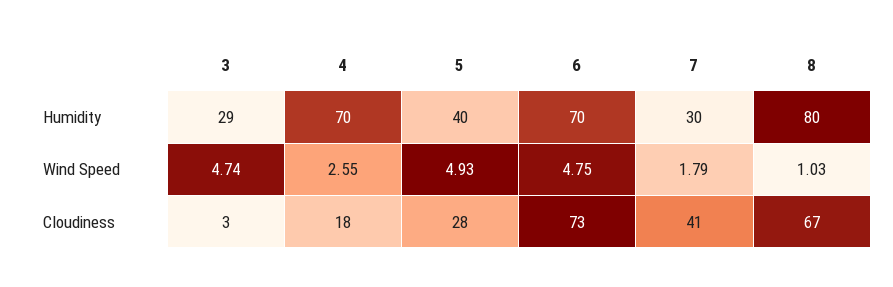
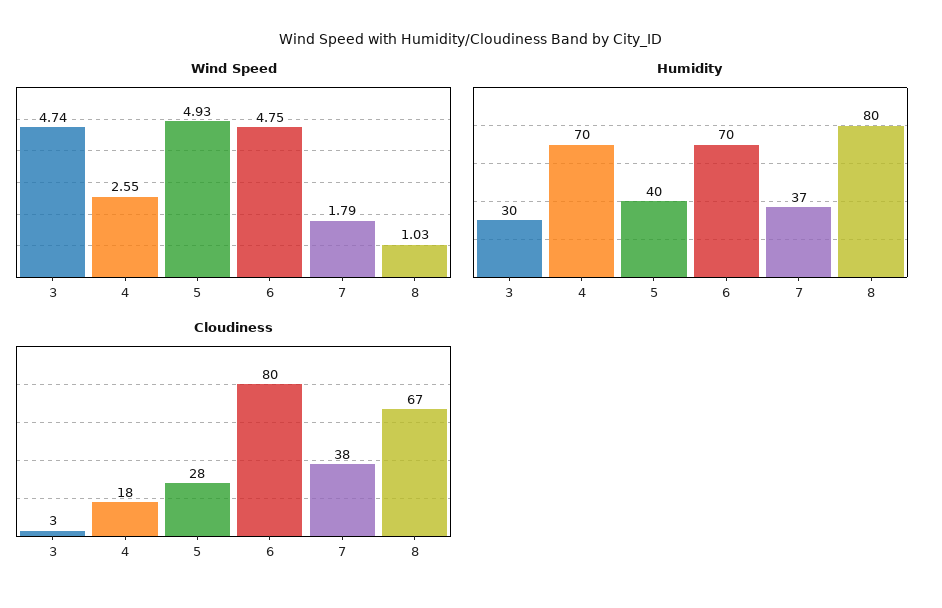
Humidity, 3: 29 -> 30
Humidity, 7: 30 -> 37
Cloudiness, 6: 73 -> 80
Cloudiness, 7: 41 -> 38

